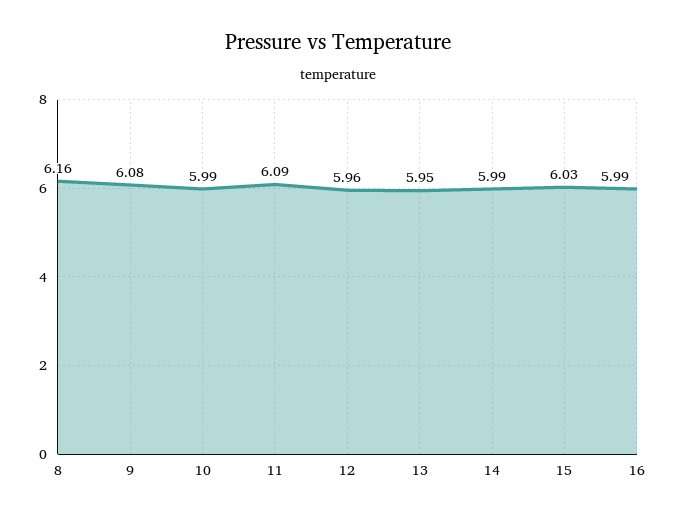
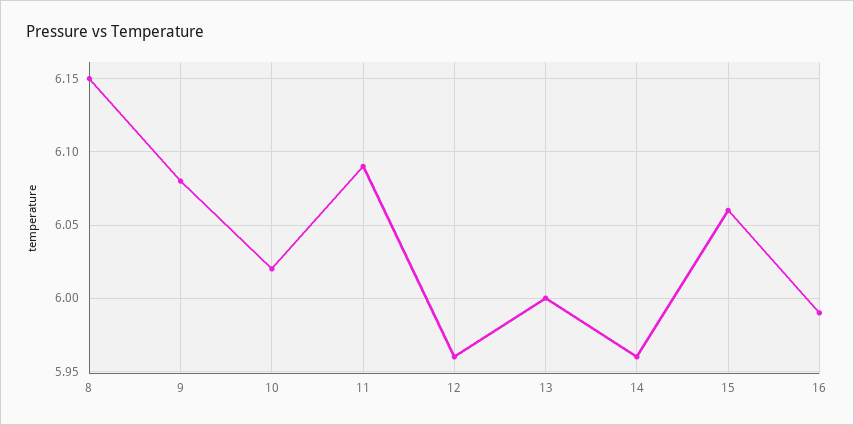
8: 6.16 -> 6.15
10: 5.99 -> 6.02
13: 5.95 -> 6
14: 5.99 -> 5.96
15: 6.03 -> 6.06

